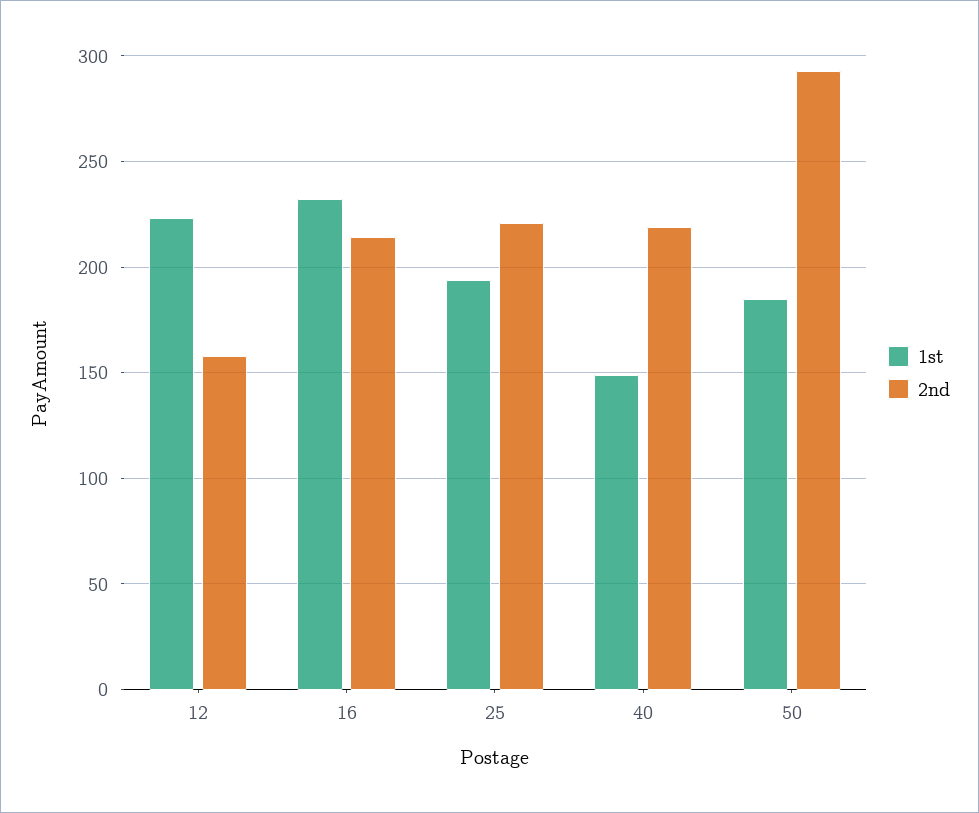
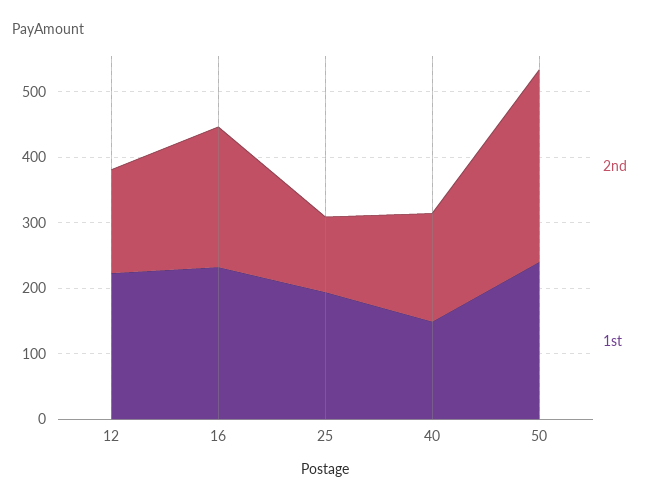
2nd, 25: 220 -> 120
2nd, 40: 220 -> 160
1st, 50: 185 -> 240

